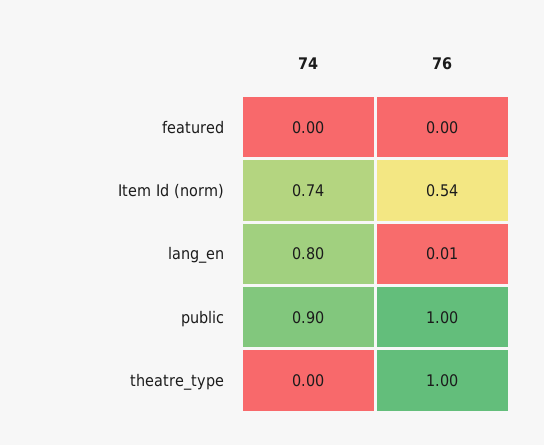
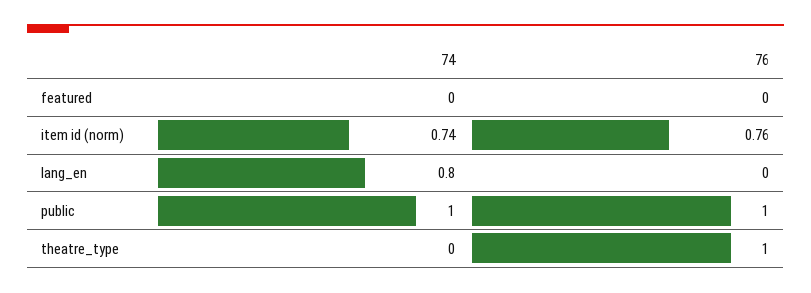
76, Item Id (norm): 0.54 -> 0.76
76, lang_en: 0.01 -> 0
74, public: 0.9 -> 1

